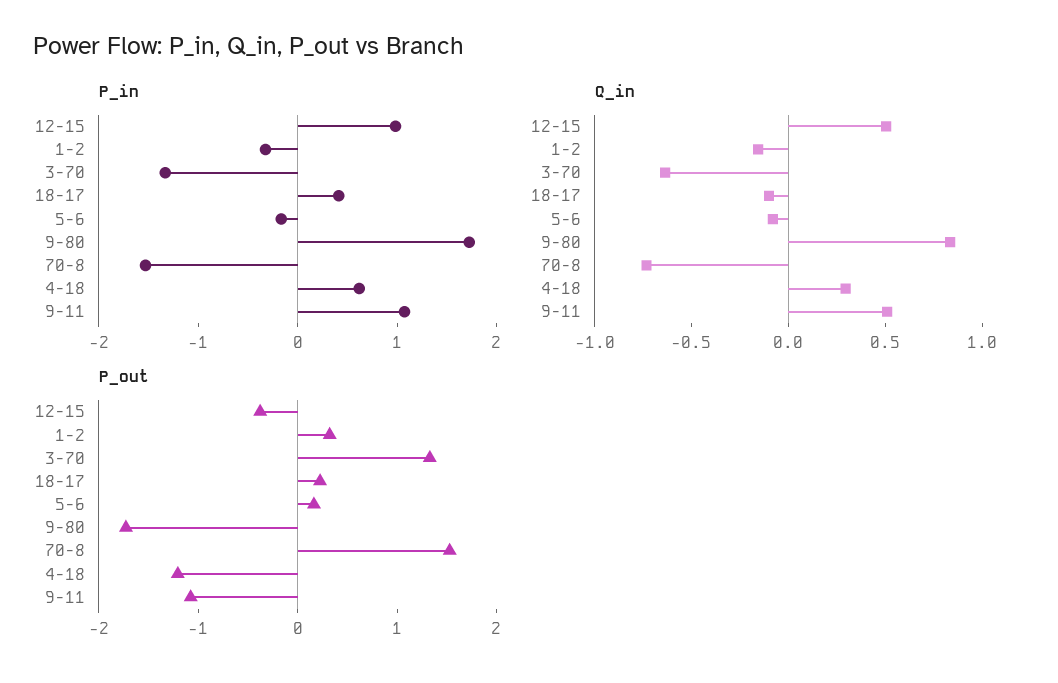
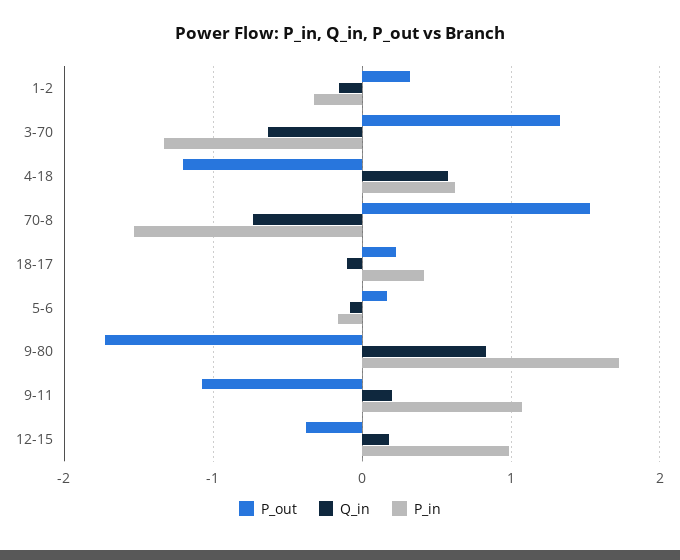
Q_in, 12-15: 0.5 -> 0.2
Q_in, 4-18: 0.3 -> 0.6
Q_in, 9-11: 0.5 -> 0.2

